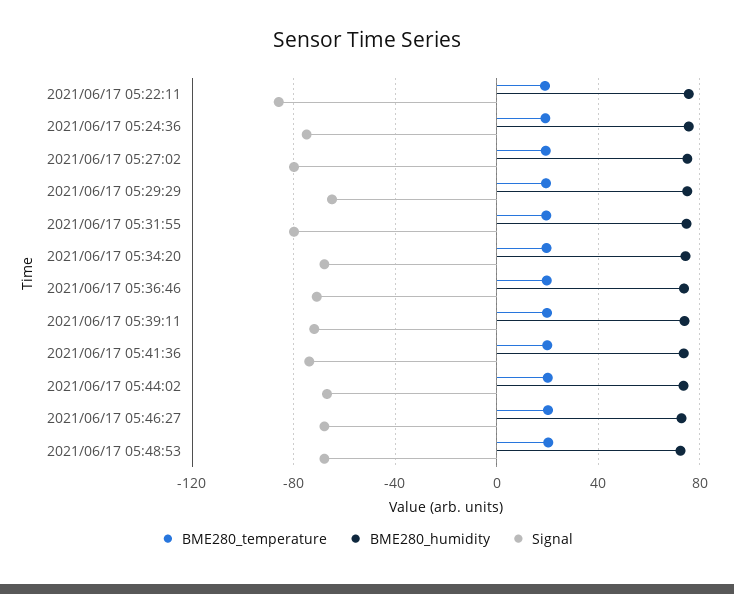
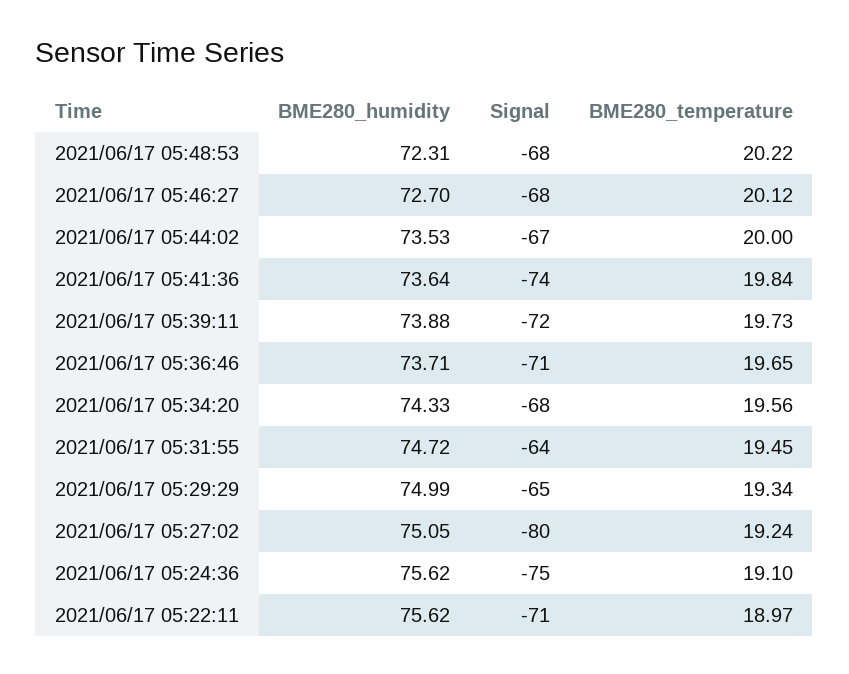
Signal, 2021/06/17 05:22:11: -85 -> -71
Signal, 2021/06/17 05:31:55: -80 -> -64

